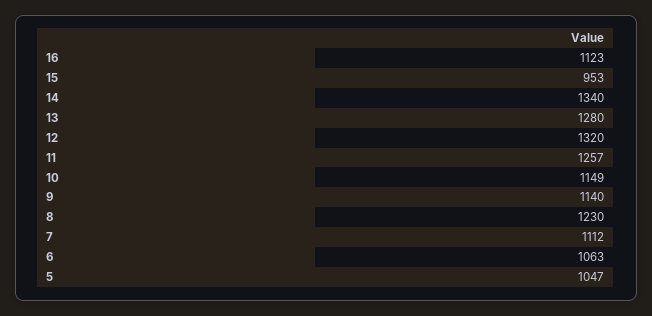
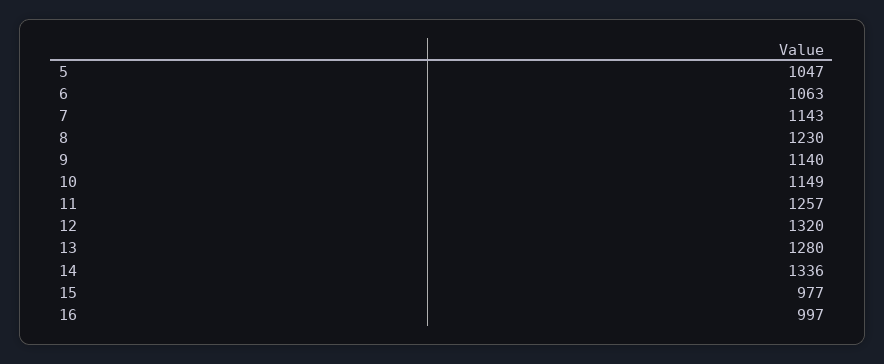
16: 1123 -> 997
15: 953 -> 977
14: 1340 -> 1336
7: 1112 -> 1143

